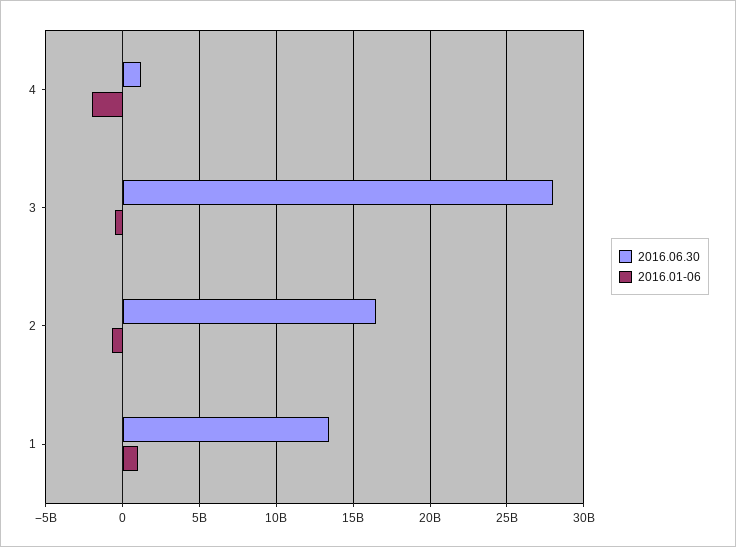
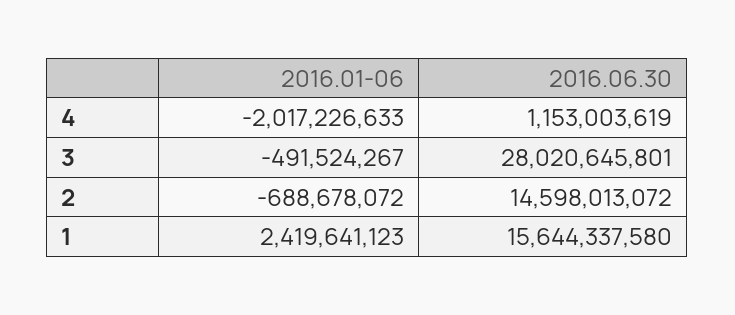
2016.06.30, 2: 16500000000 -> 14598013072
2016.06.30, 1: 13500000000 -> 15644337580
2016.01-06, 1: 1000000000 -> 2419641123

